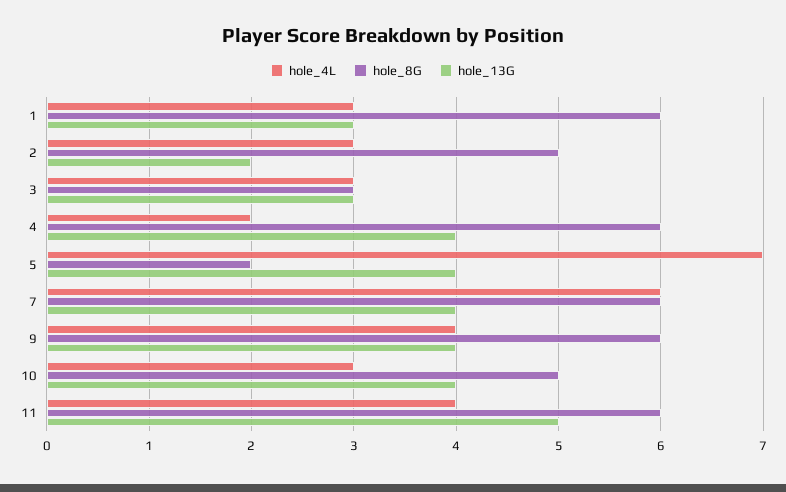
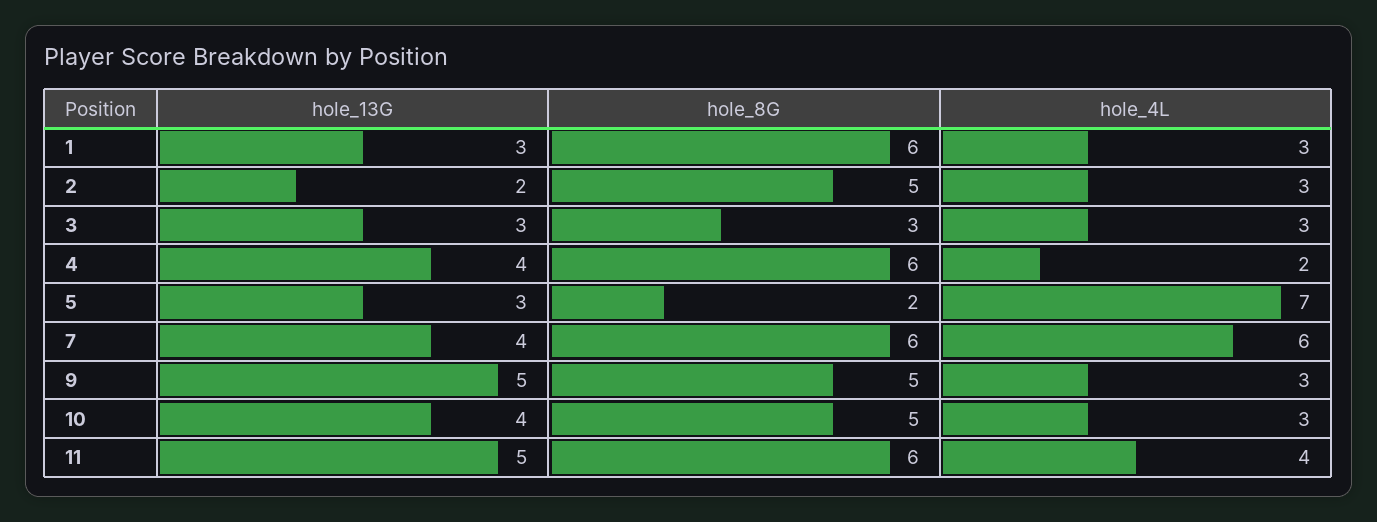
hole_13G, 5: 4 -> 3
hole_4L, 9: 4 -> 3
hole_8G, 9: 6 -> 5
hole_13G, 9: 4 -> 5

